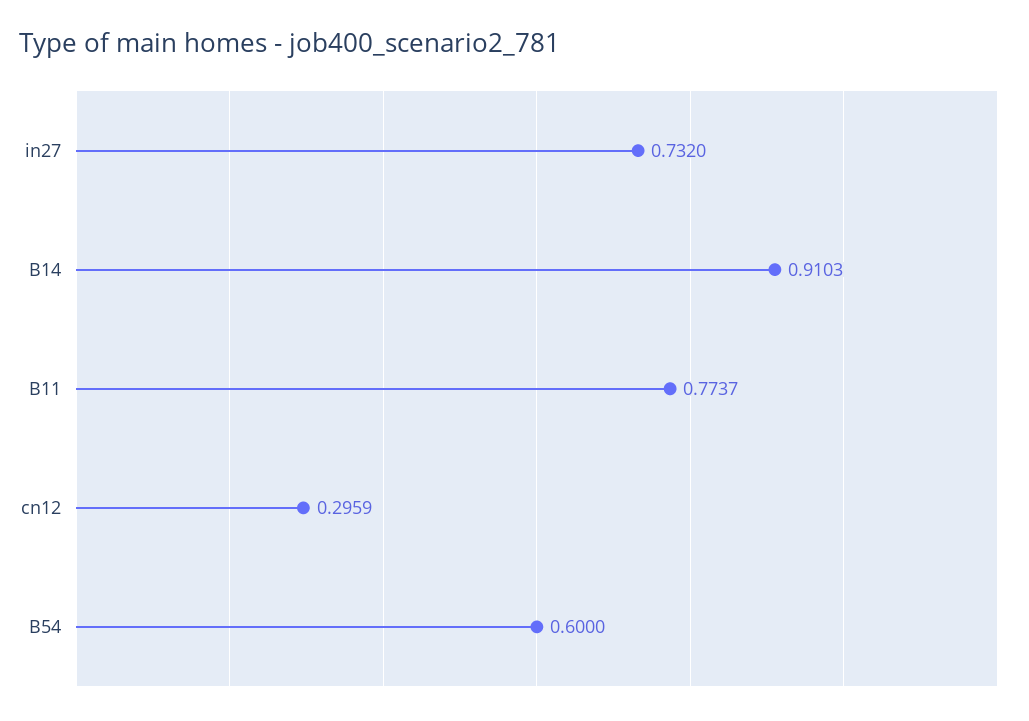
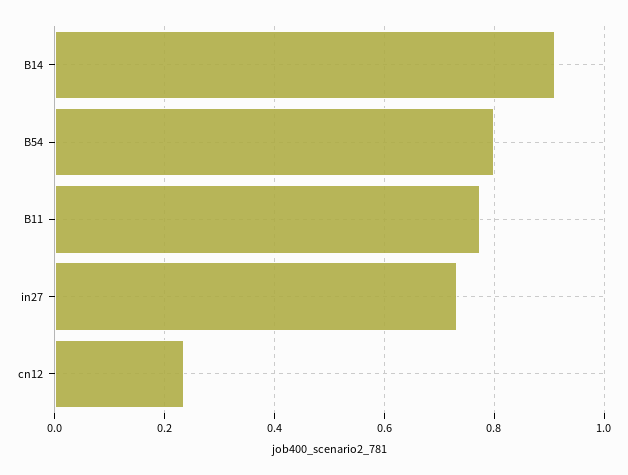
cn12: 0.2959 -> 0.24
B54: 0.6 -> 0.8

